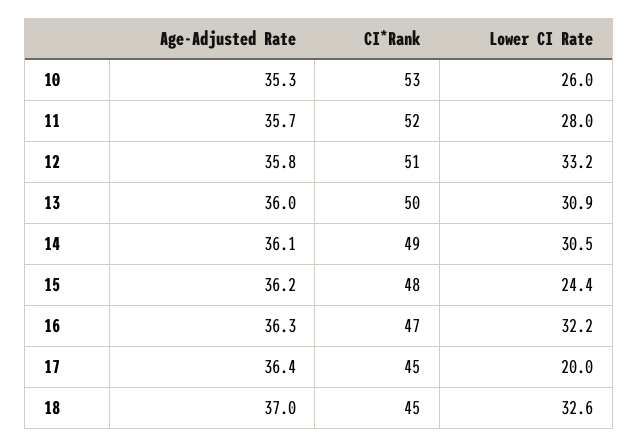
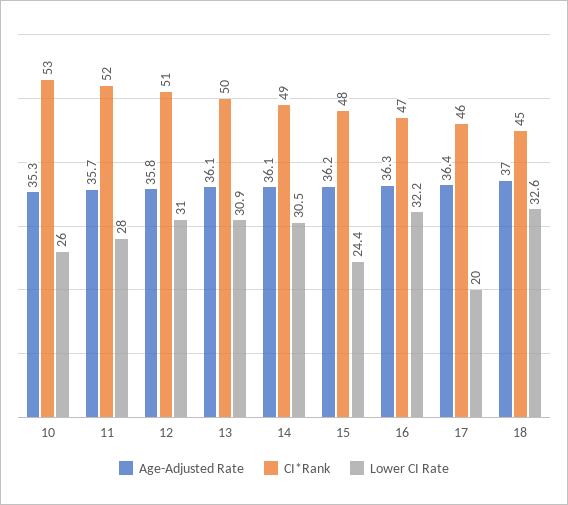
Lower CI Rate, 12: 33.2 -> 31
Age-Adjusted Rate, 13: 36 -> 36.1
CI*Rank, 17: 45 -> 46

